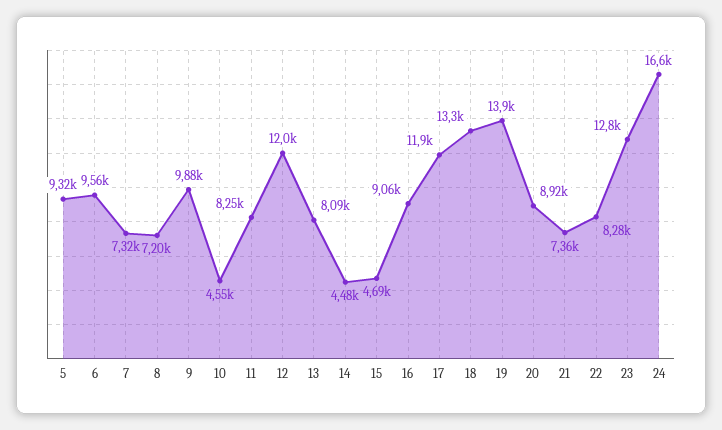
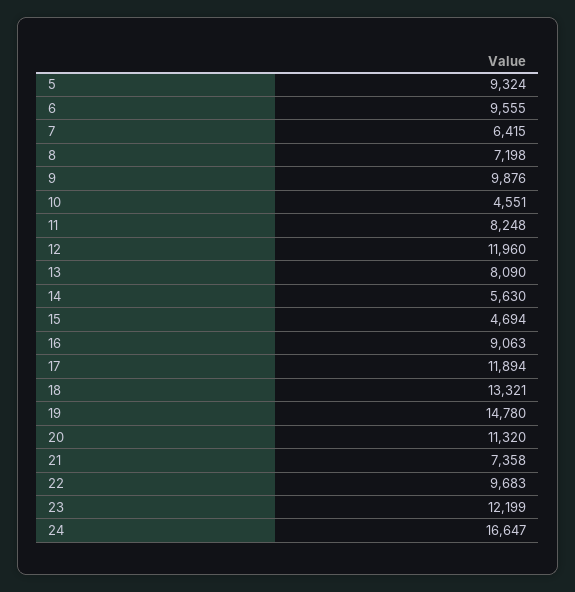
7: 7320 -> 6415
14: 4480 -> 5630
19: 13900 -> 14780
20: 8920 -> 11320
22: 8280 -> 9683
23: 12800 -> 12199

